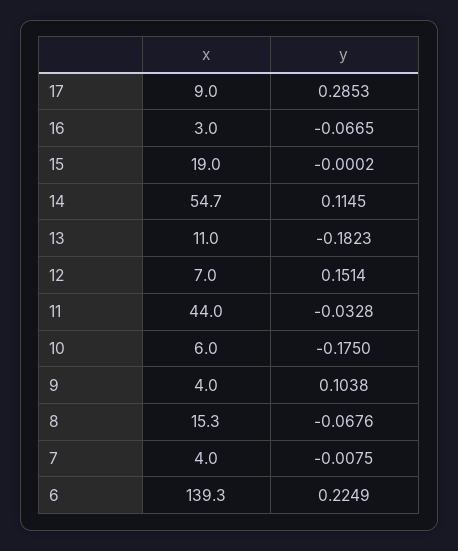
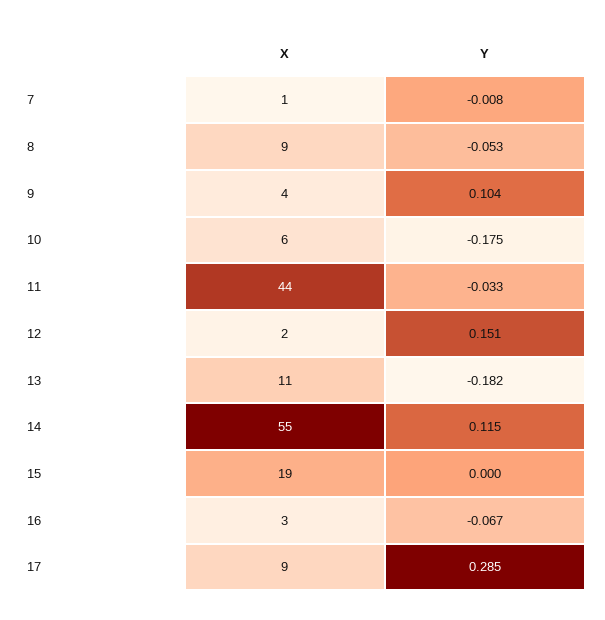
x, 12: 7 -> 2
x, 8: 15.3 -> 9
y, 8: -0.0676 -> -0.053
x, 7: 4 -> 1
x, 6: 139.3 -> none
y, 6: 0.2249 -> none

